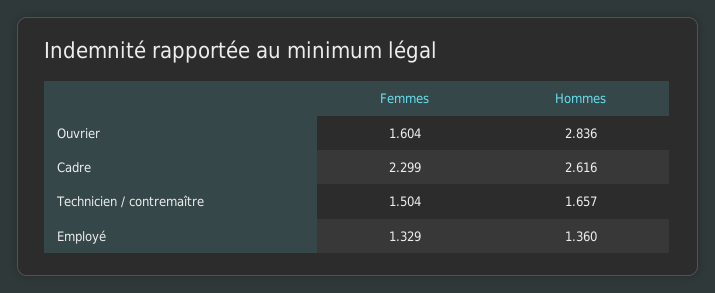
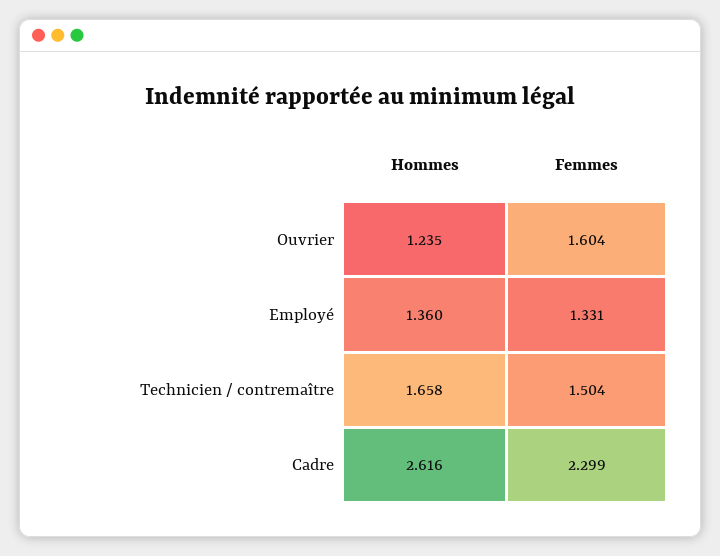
Hommes, Ouvrier: 2.836 -> 1.235
Hommes, Technicien / contremaître: 1.657 -> 1.658
Femmes, Employé: 1.329 -> 1.331

